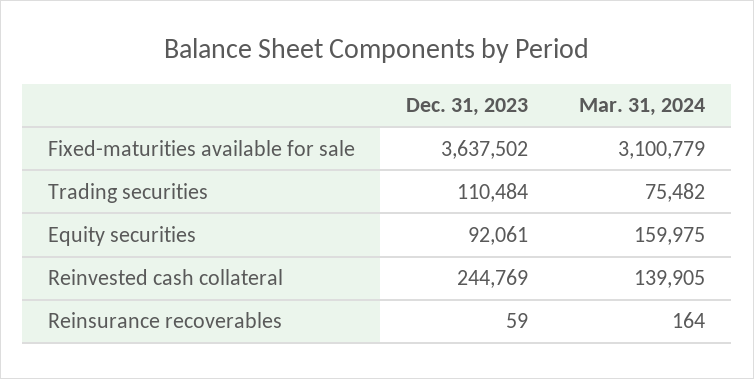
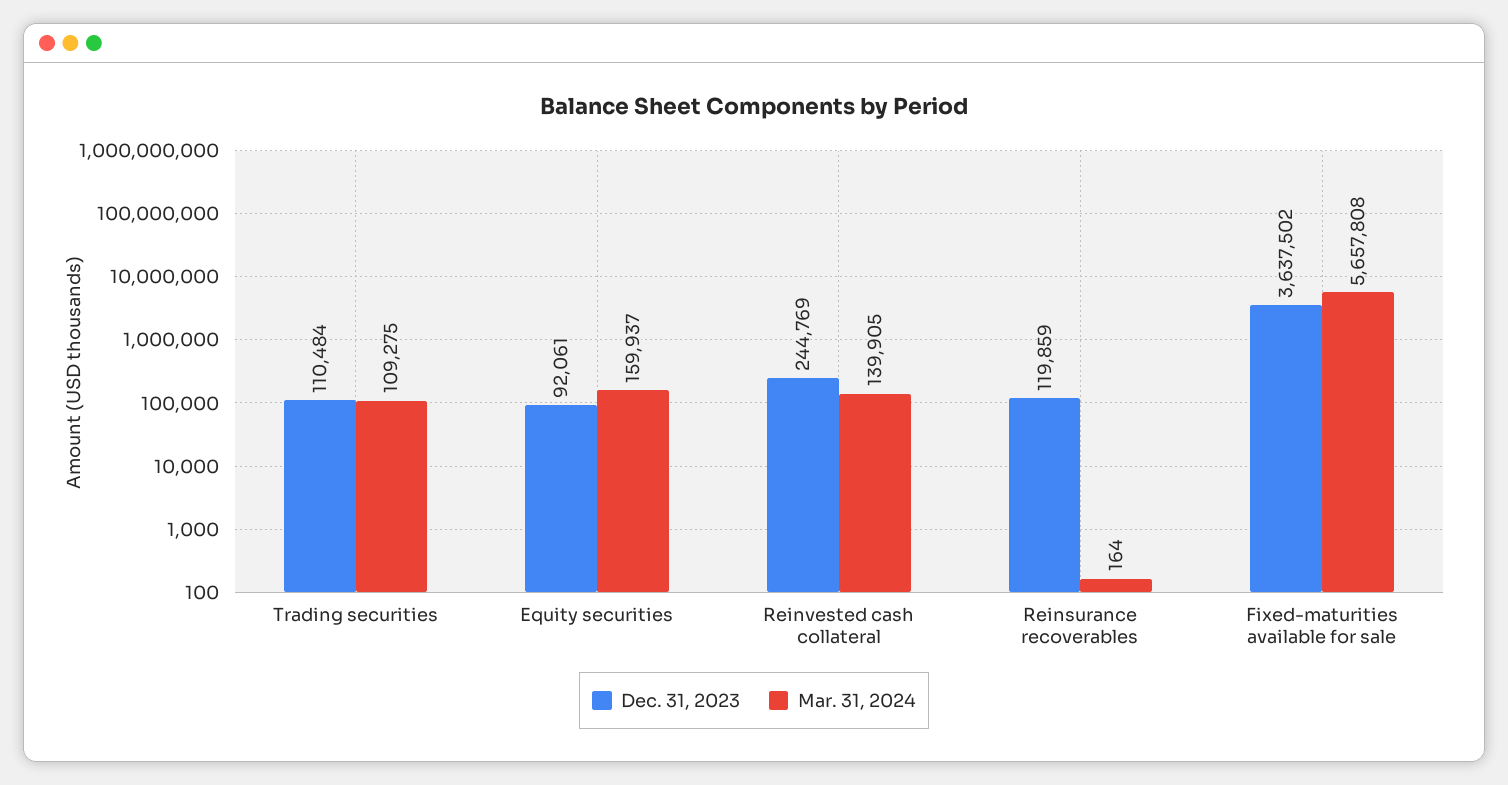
Mar. 31, 2024, Fixed-maturities available for sale: 3100779 -> 5657808
Mar. 31, 2024, Trading securities: 75482 -> 109275
Mar. 31, 2024, Equity securities: 159975 -> 159937
Dec. 31, 2023, Reinsurance recoverables: 59 -> 119859

